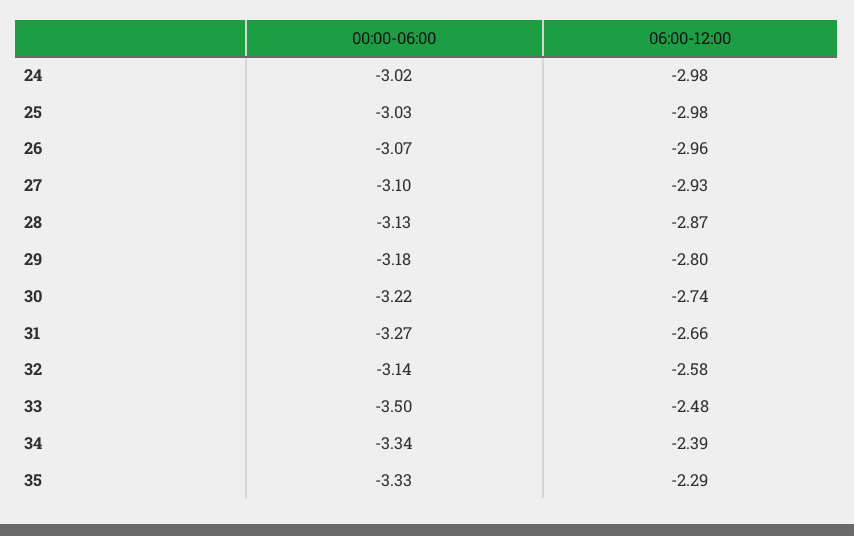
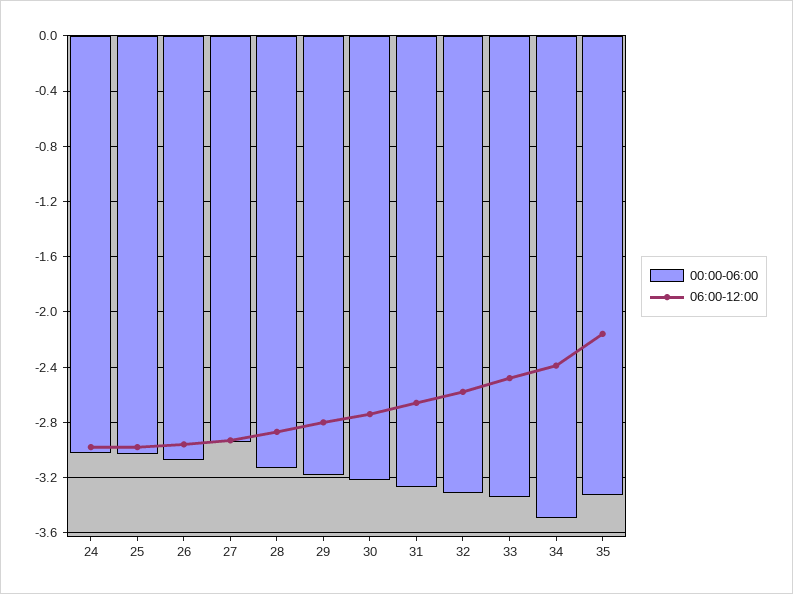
00:00-06:00, 27: -3.1 -> -2.95
00:00-06:00, 32: -3.14 -> -3.3
00:00-06:00, 33: -3.5 -> -3.35
00:00-06:00, 34: -3.34 -> -3.5
06:00-12:00, 35: -2.29 -> -2.15

